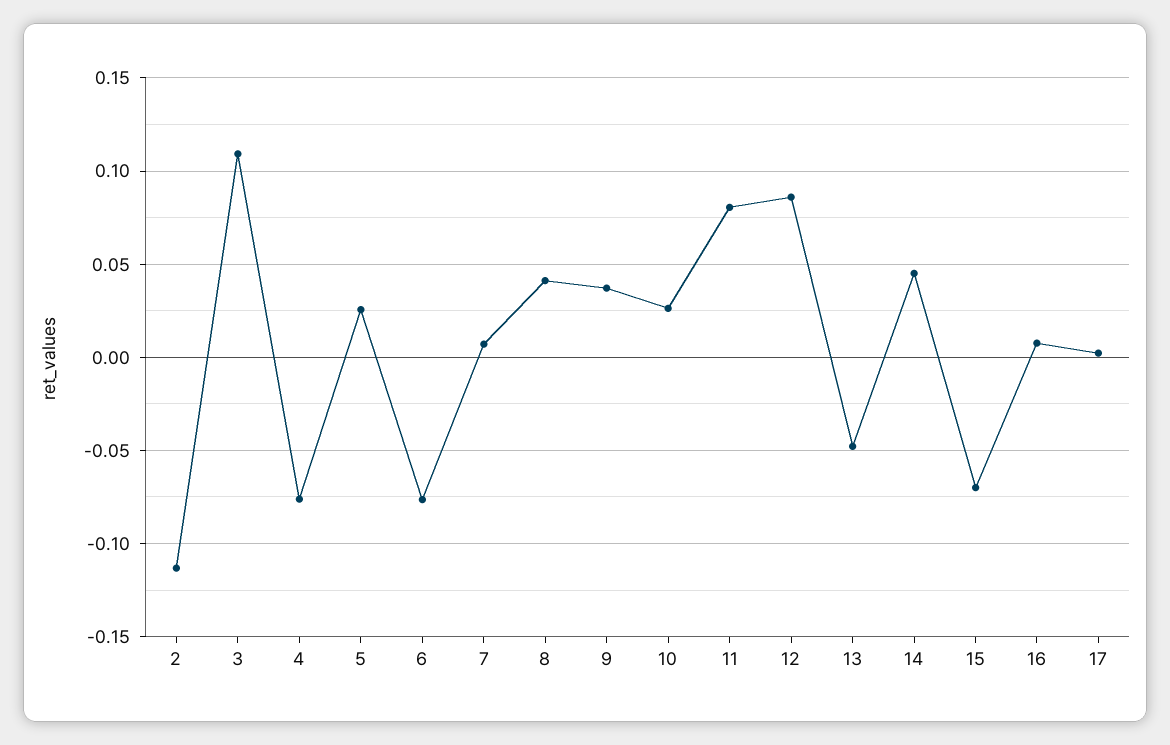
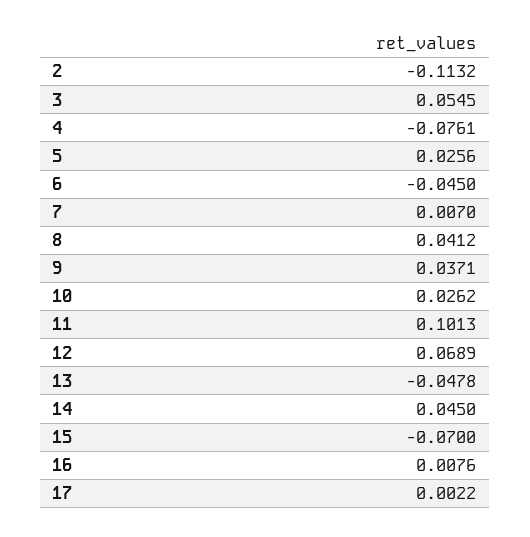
3: 0.11 -> 0.0545
6: -0.075 -> -0.045
11: 0.08 -> 0.1013
12: 0.085 -> 0.0689

